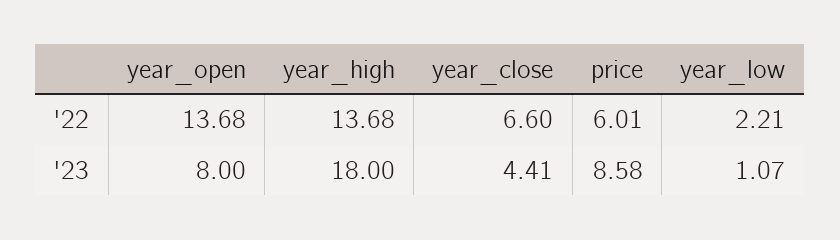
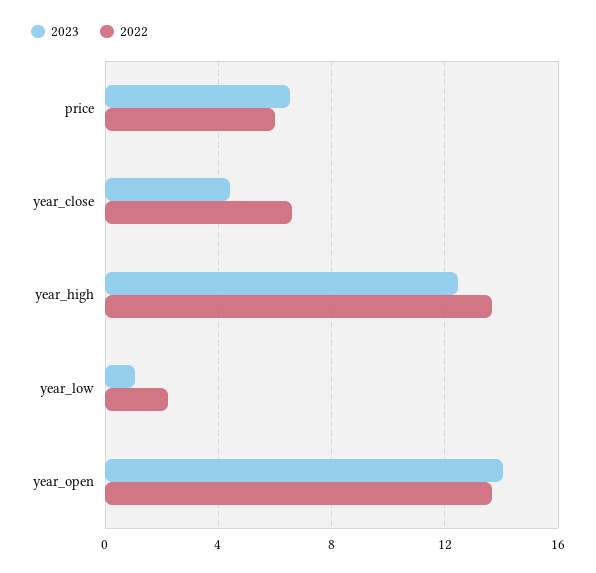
'23, year_open: 8 -> 14
'23, year_high: 18 -> 12.5
'23, price: 8.58 -> 6.5

